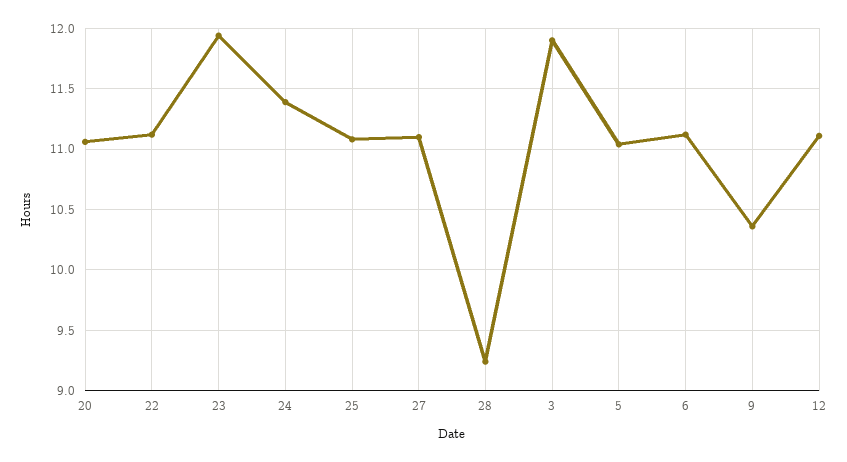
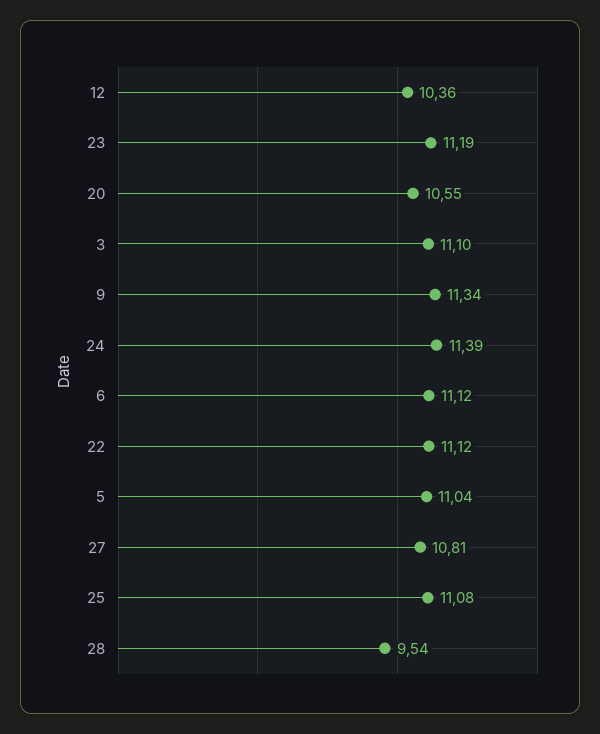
20: 11.05 -> 10.55
23: 11.95 -> 11.19
27: 11.1 -> 10.81
28: 9.25 -> 9.54
3: 11.9 -> 11.1
9: 10.35 -> 11.34
12: 11.1 -> 10.36

